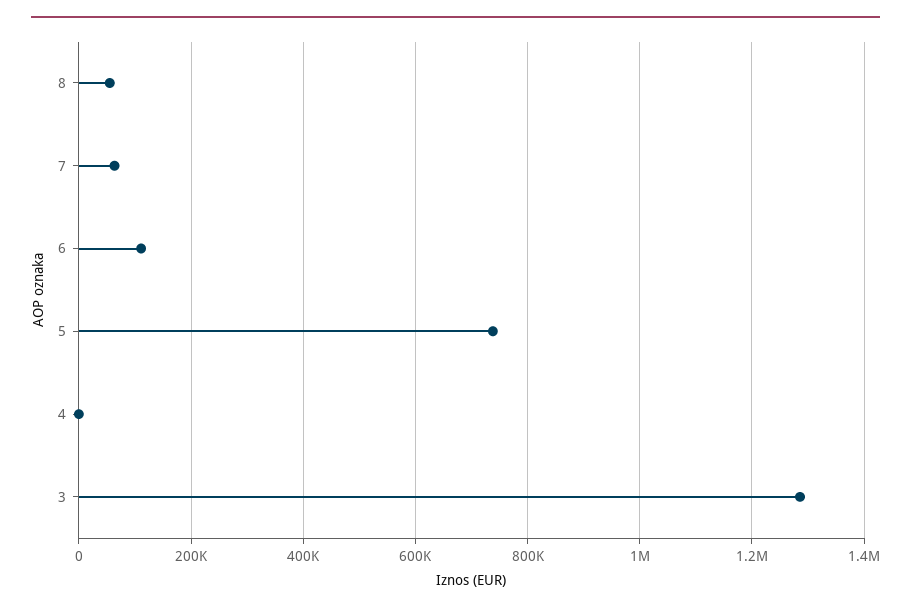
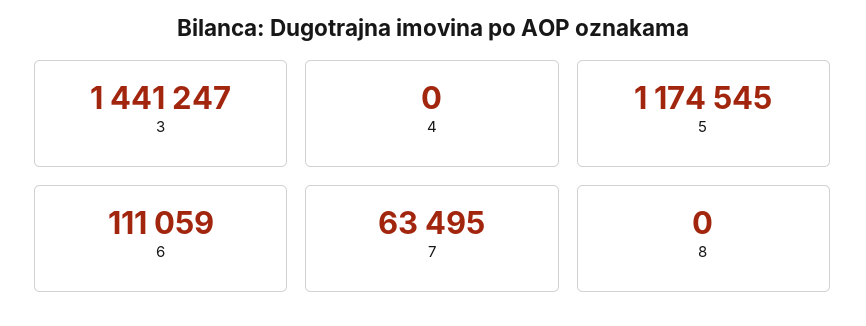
8: 60000 -> 0
5: 740000 -> 1174545
3: 1280000 -> 1441247

